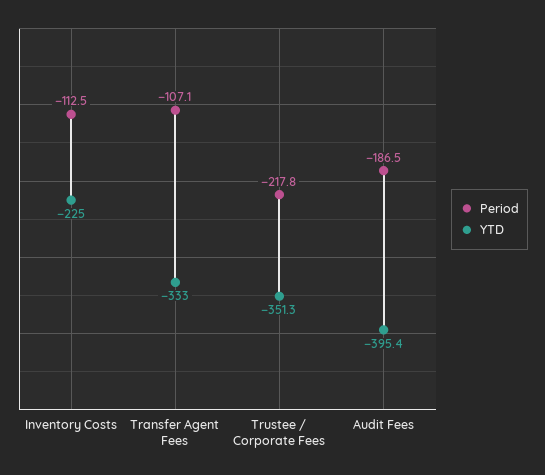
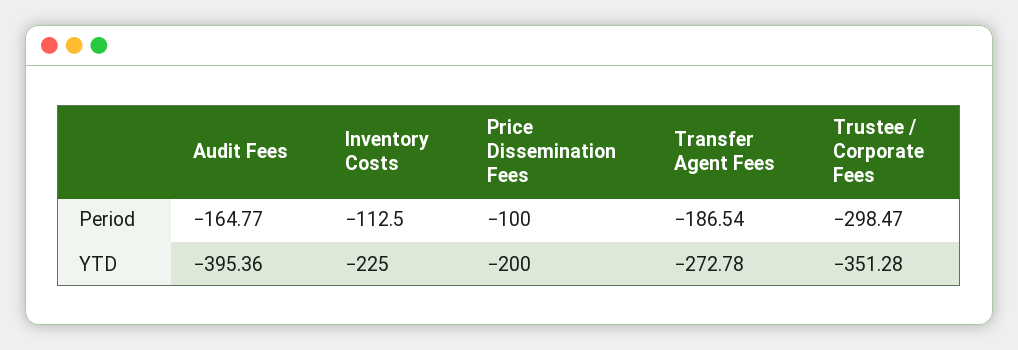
Period, Transfer Agent Fees: -107.1 -> -186.54
YTD, Transfer Agent Fees: -333 -> -272.78
Period, Trustee / Corporate Fees: -217.8 -> -298.47
Period, Audit Fees: -186.5 -> -164.77
Period, Price Dissemination Fees: none -> -100
YTD, Price Dissemination Fees: none -> -200

